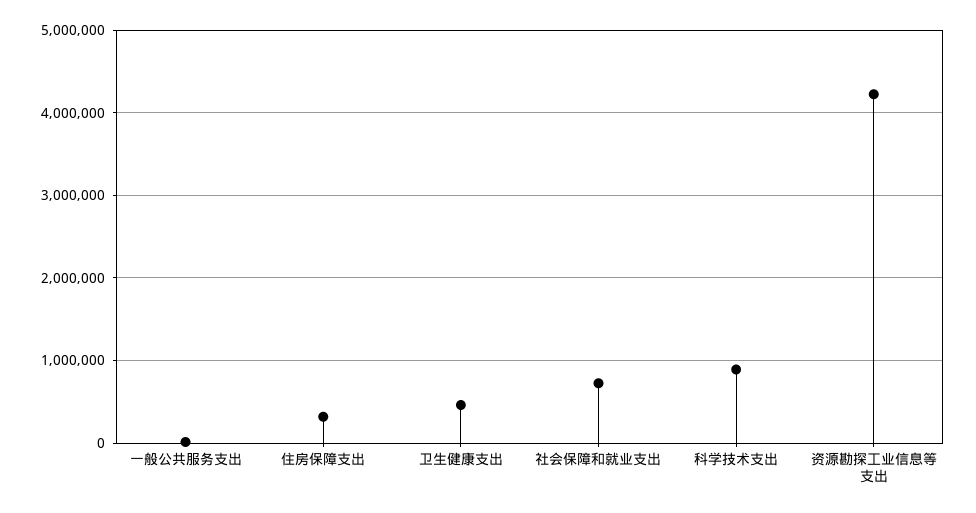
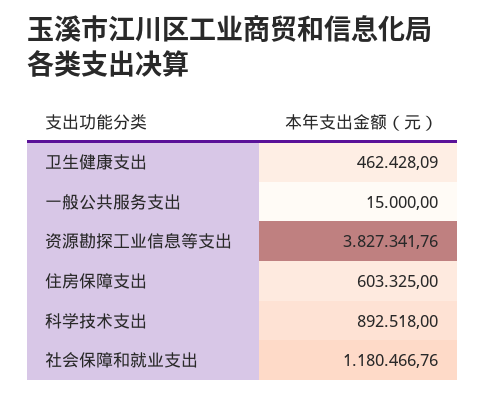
住房保障支出: 300000 -> 603325
社会保障和就业支出: 700000 -> 1180466.76
资源勘探工业信息等支出: 4200000 -> 3827341.76

